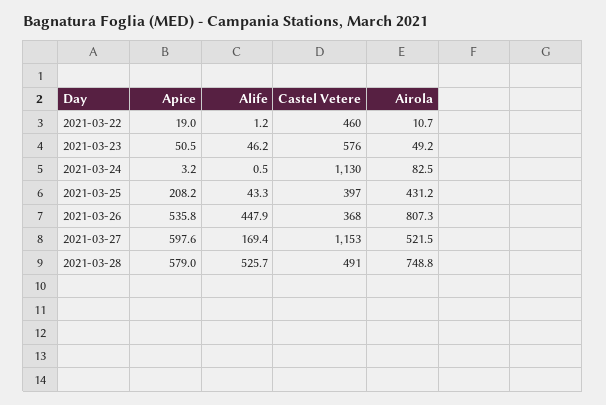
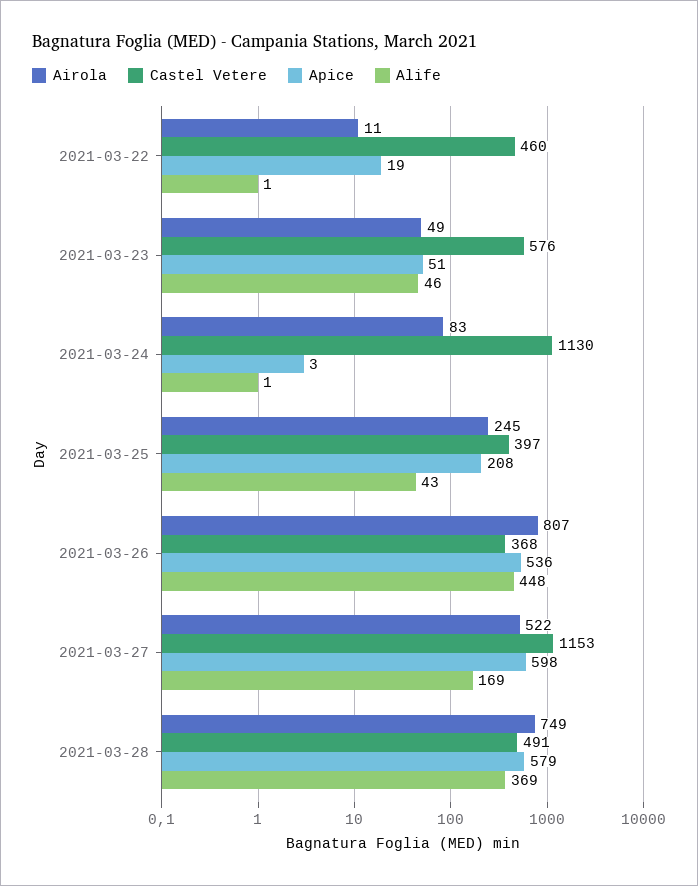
Airola, 2021-03-25: 431.2 -> 245
Alife, 2021-03-28: 525.7 -> 369

